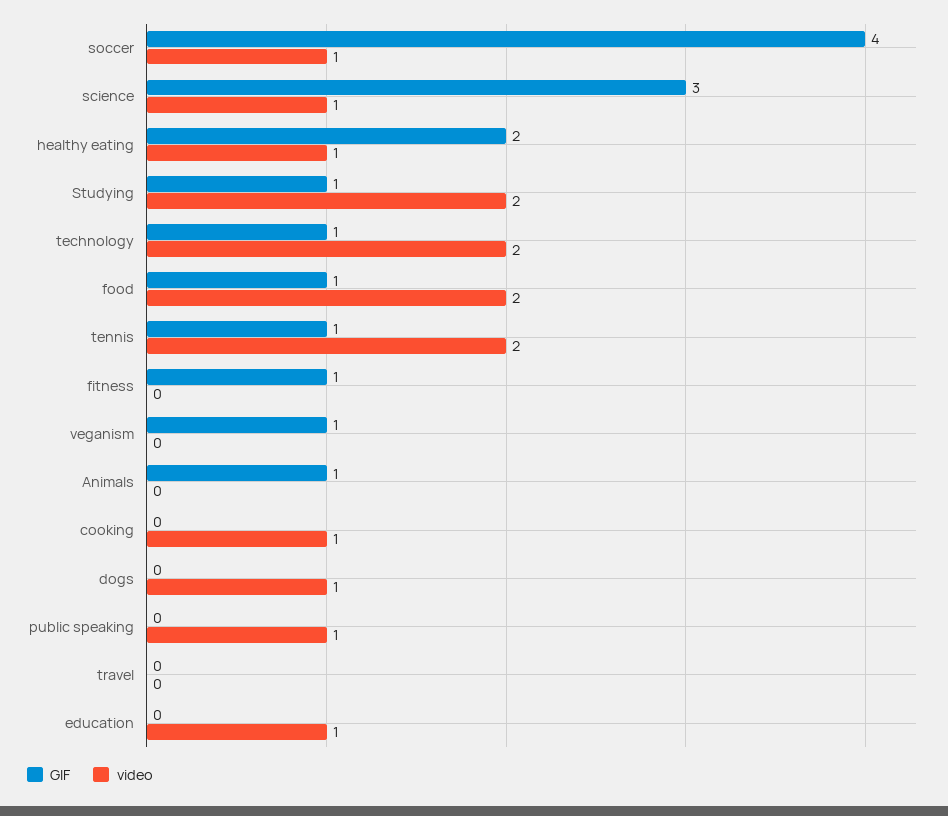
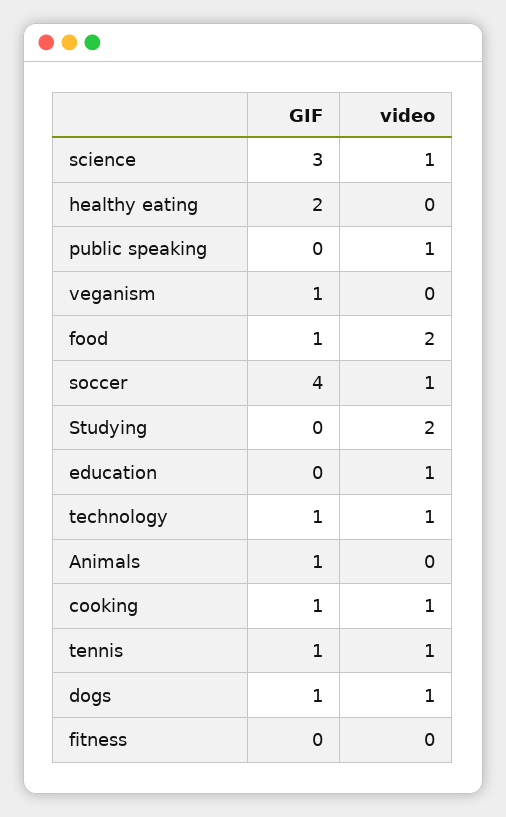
video, healthy eating: 1 -> 0
GIF, Studying: 1 -> 0
video, technology: 2 -> 1
video, tennis: 2 -> 1
GIF, fitness: 1 -> 0
GIF, cooking: 0 -> 1
GIF, dogs: 0 -> 1
GIF, travel: 0 -> none
video, travel: 0 -> none

